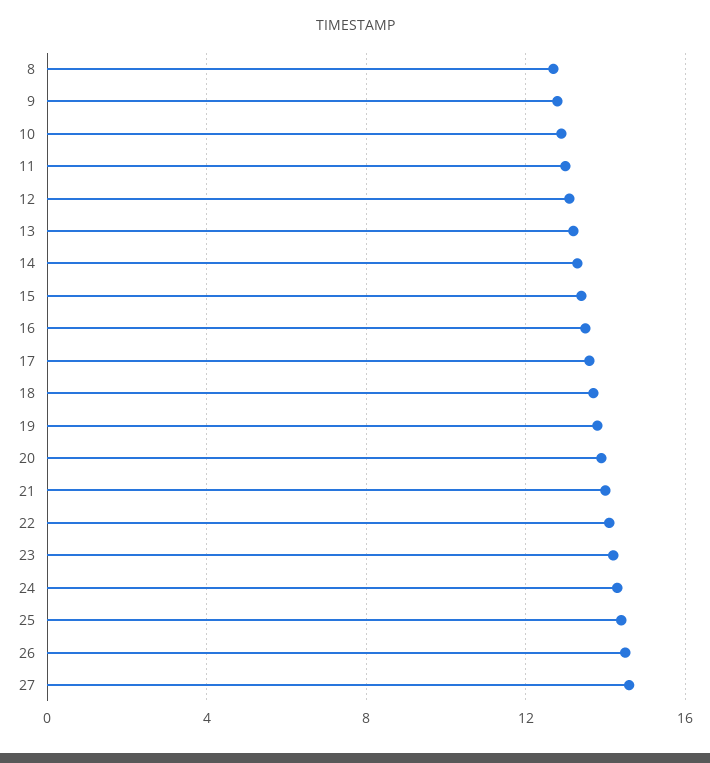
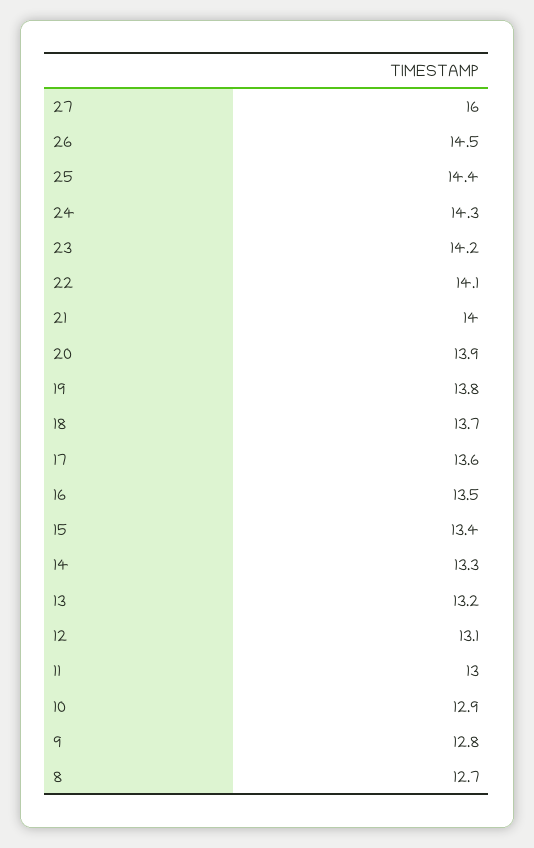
27: 14.5 -> 16

